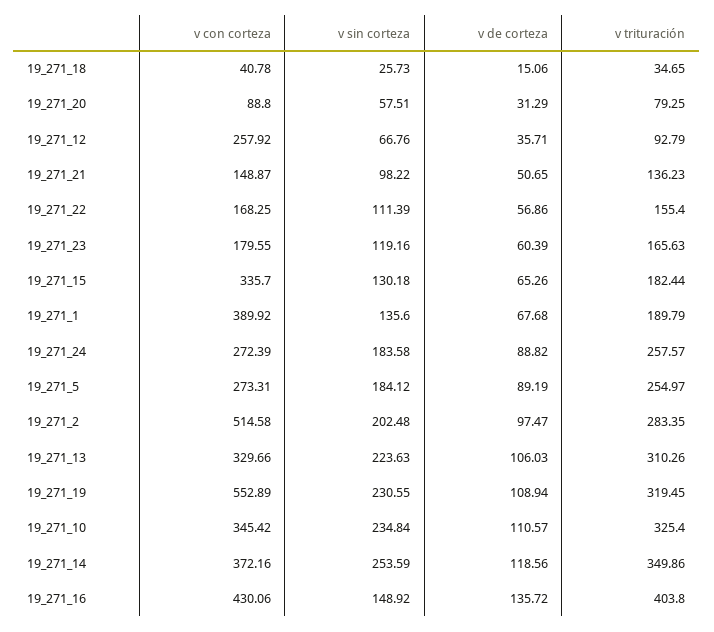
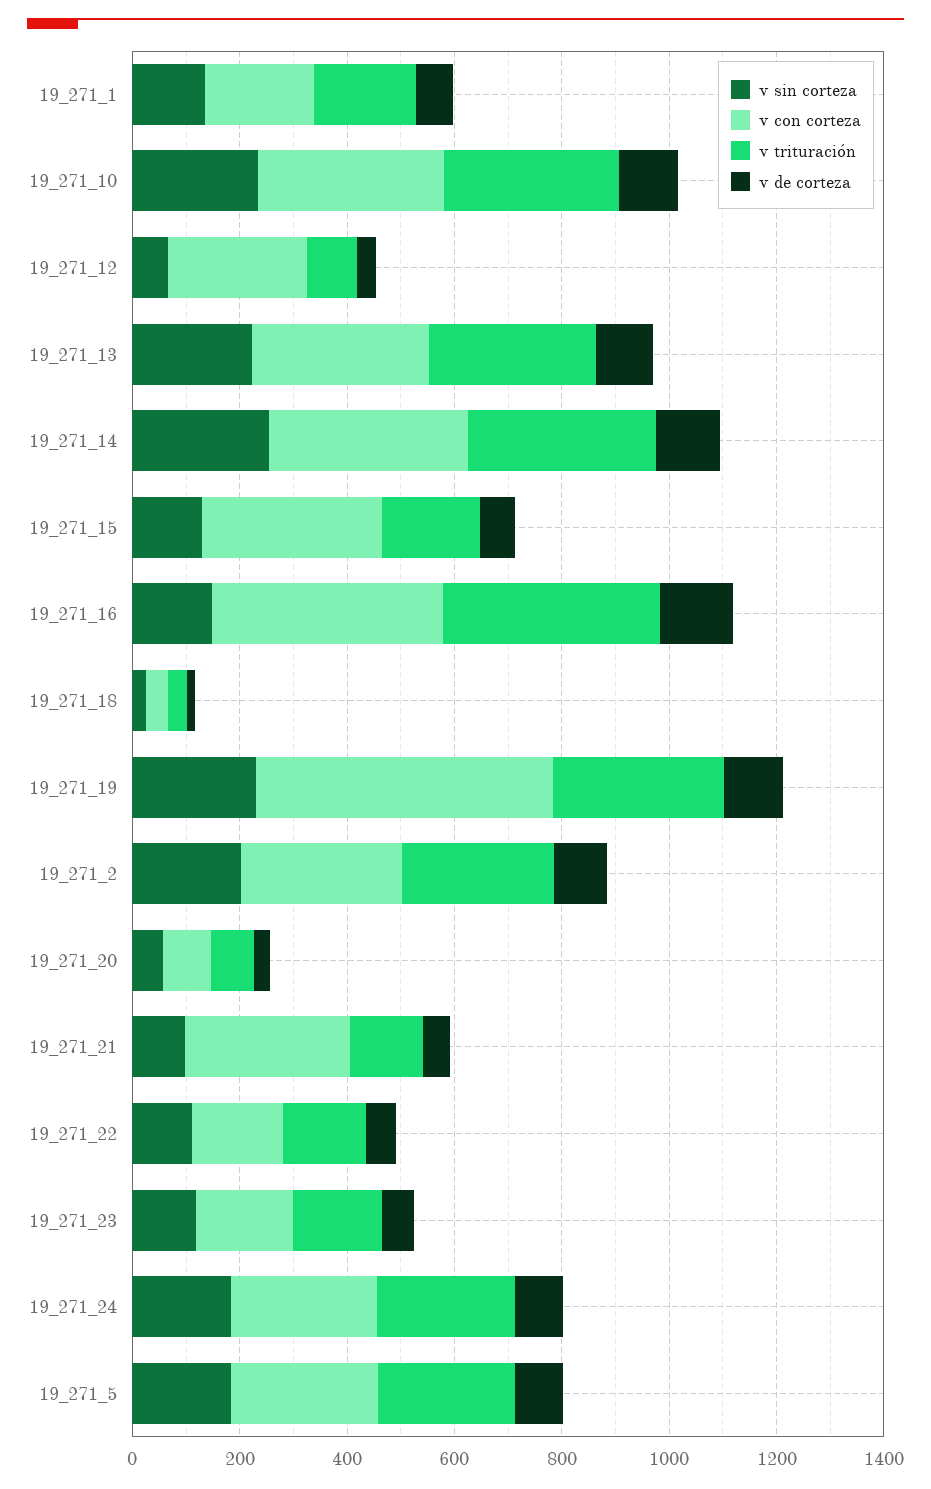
v con corteza, 19_271_21: 148.87 -> 300
v con corteza, 19_271_1: 389.92 -> 200
v con corteza, 19_271_2: 514.58 -> 300

